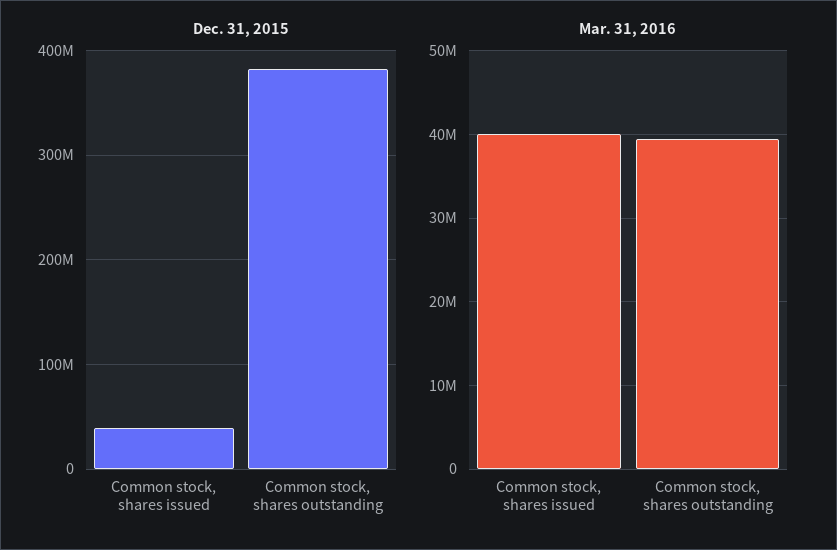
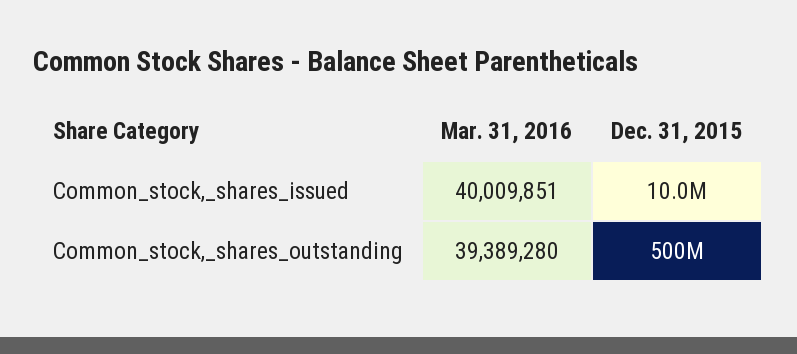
Dec. 31, 2015, Common stock, shares issued: 40000000 -> 10000000
Dec. 31, 2015, Common stock, shares outstanding: 380000000 -> 500000000

